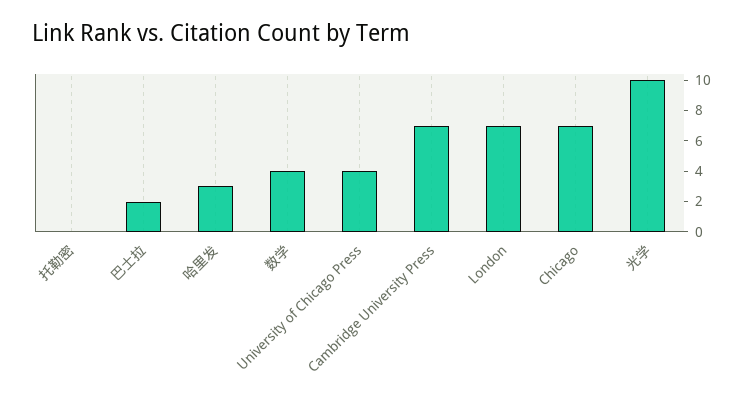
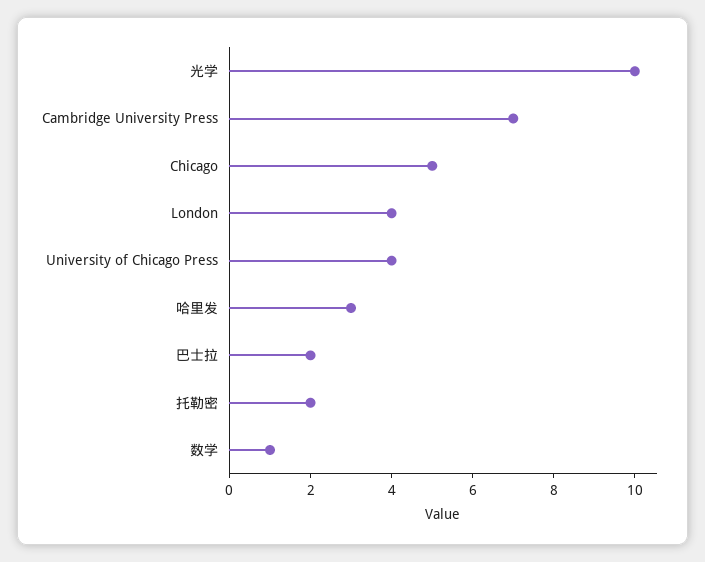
托勒密: 0 -> 2
数学: 4 -> 1
London: 7 -> 4
Chicago: 7 -> 5

